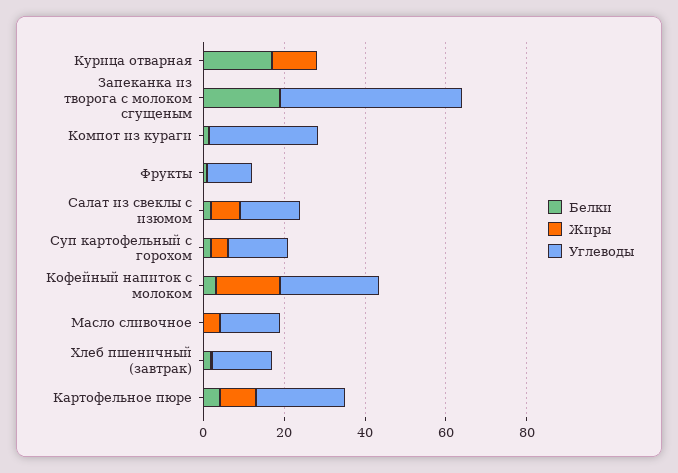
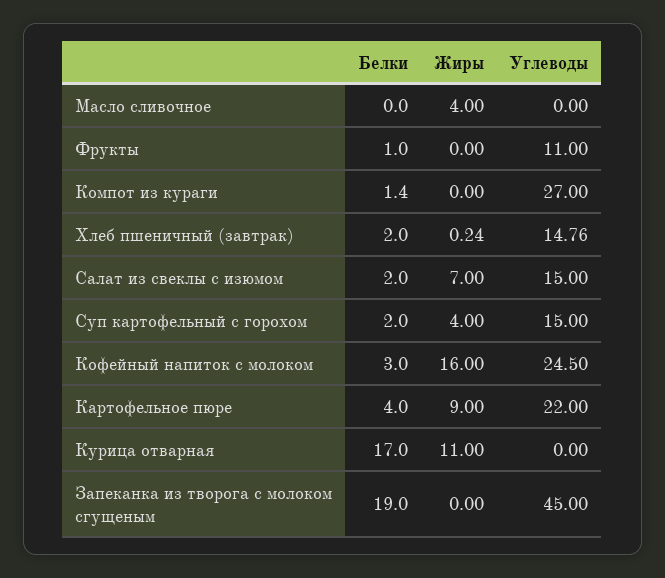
Углеводы, Масло сливочное: 15 -> 0

